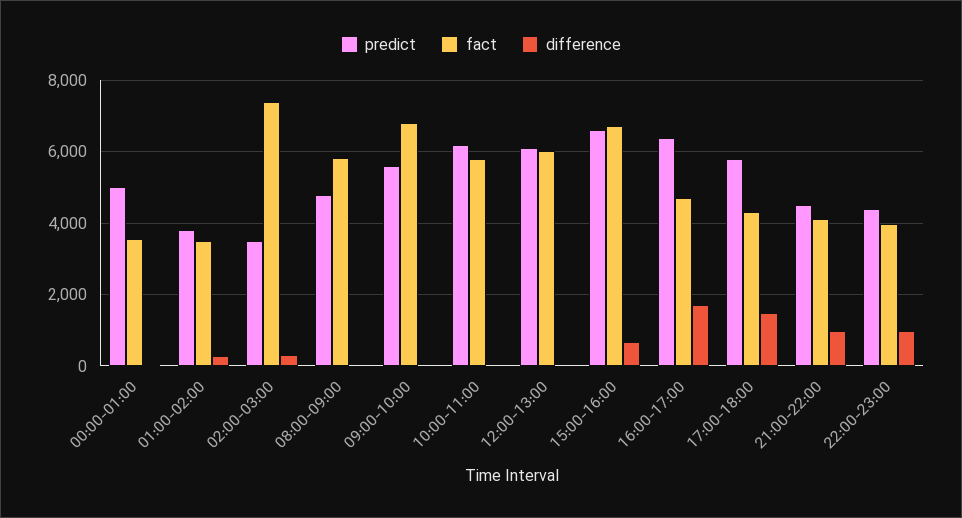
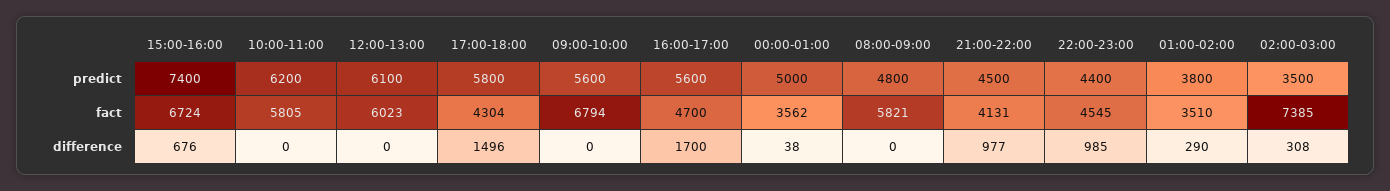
predict, 15:00-16:00: 6600 -> 7400
predict, 16:00-17:00: 6400 -> 5600
fact, 22:00-23:00: 4000 -> 4545

